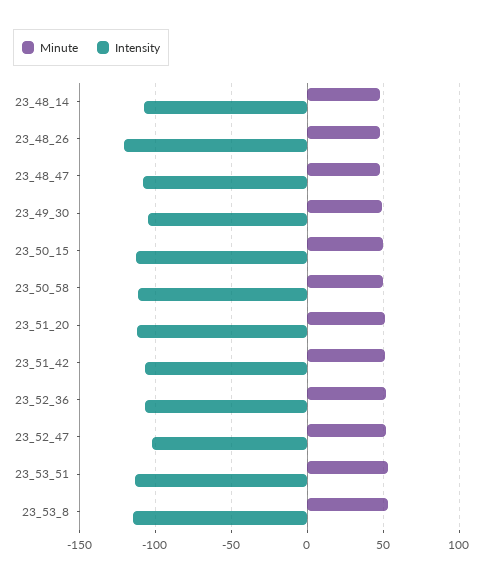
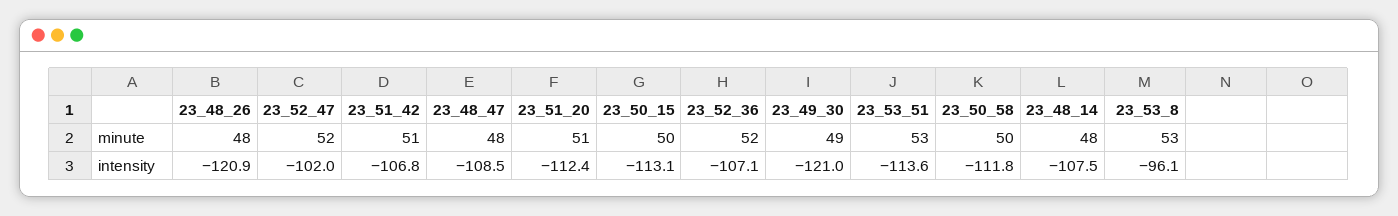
Intensity, 23_49_30: -105 -> -121
Intensity, 23_53_8: -115 -> -96.1

